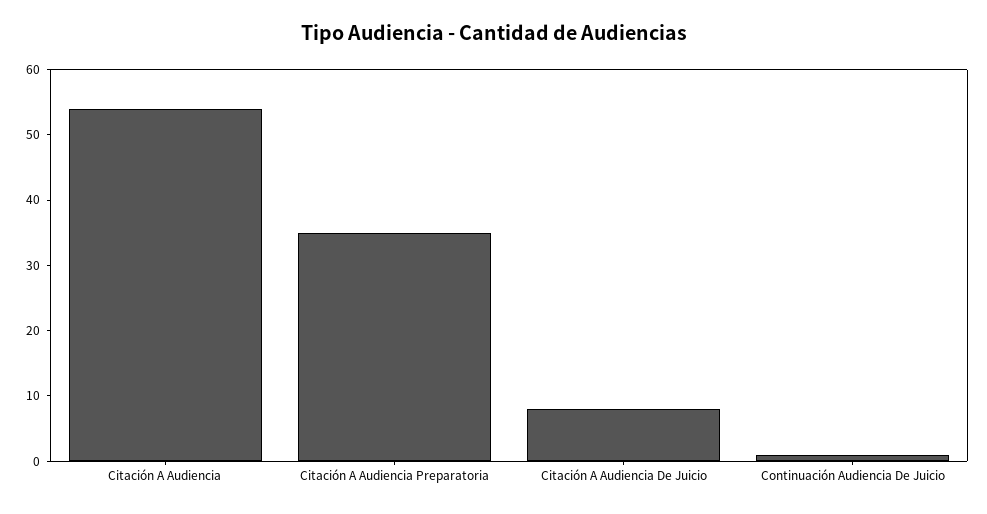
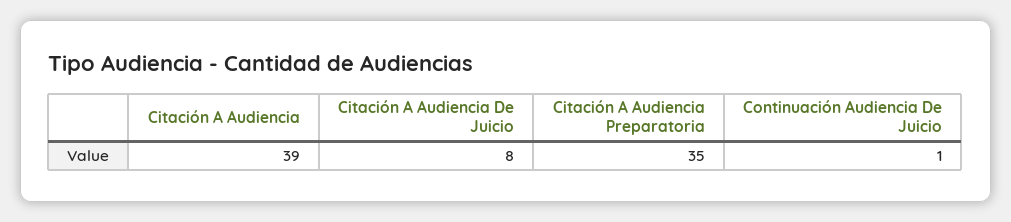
Citación A Audiencia: 55 -> 39

